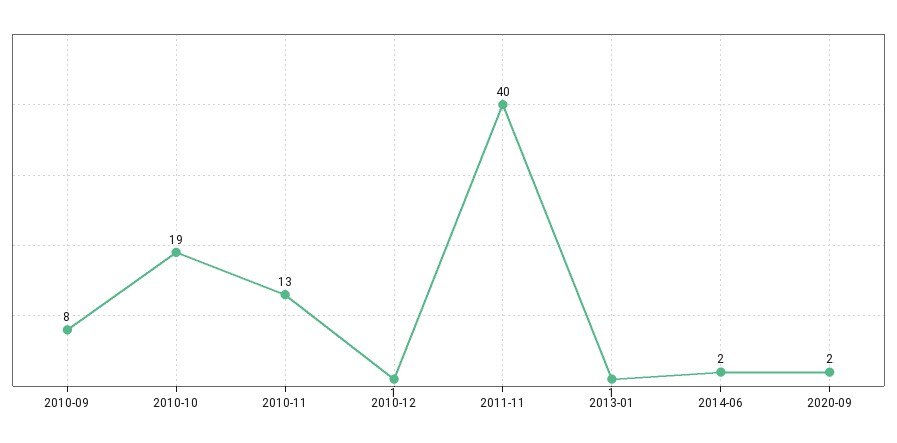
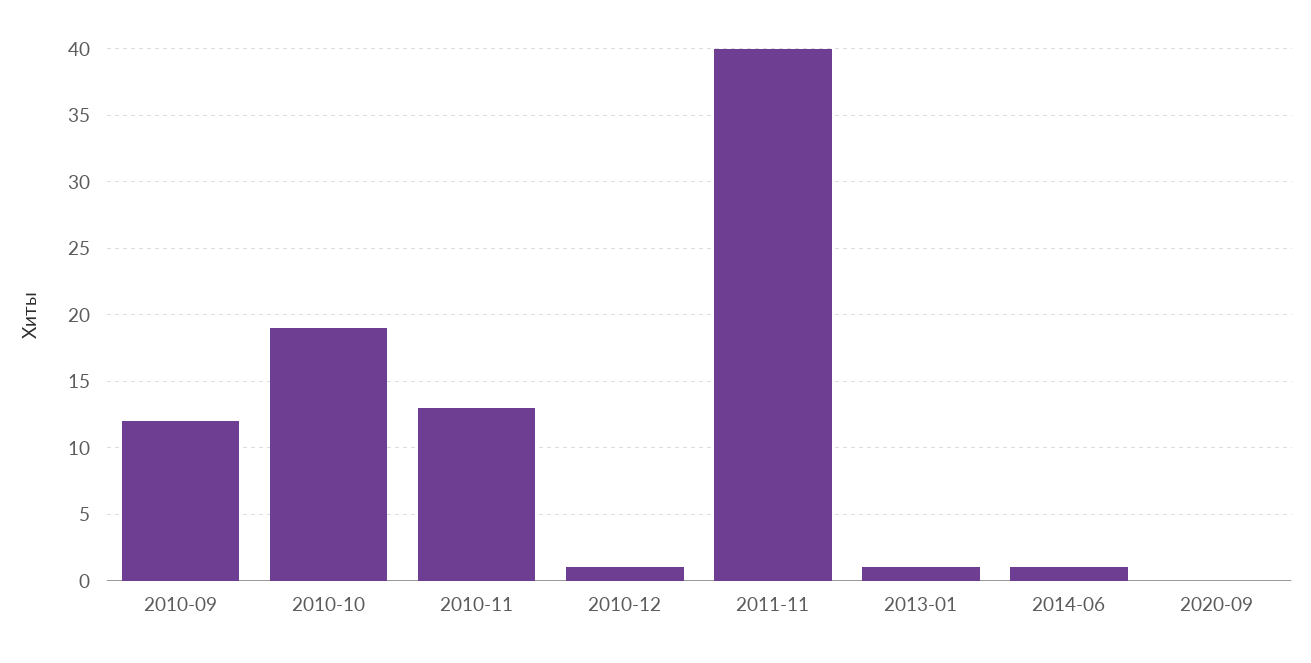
2010-09: 8 -> 12
2014-06: 2 -> 1
2020-09: 2 -> 0

